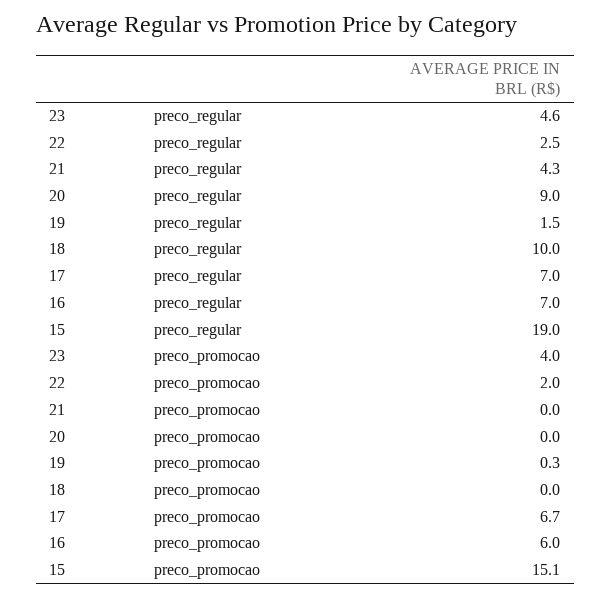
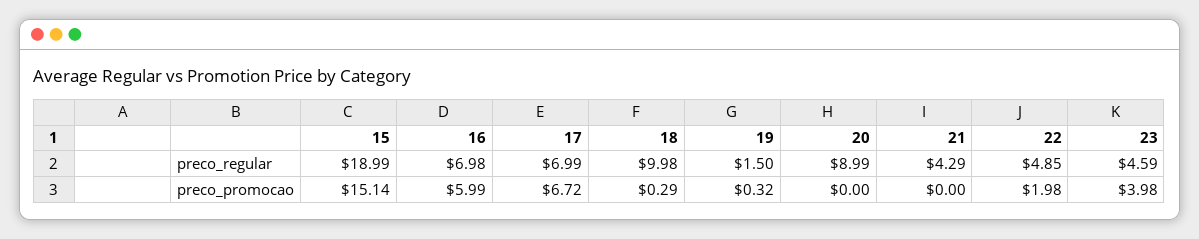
22, preco_regular: 2.5 -> 4.85
18, preco_promocao: 0 -> 0.29

